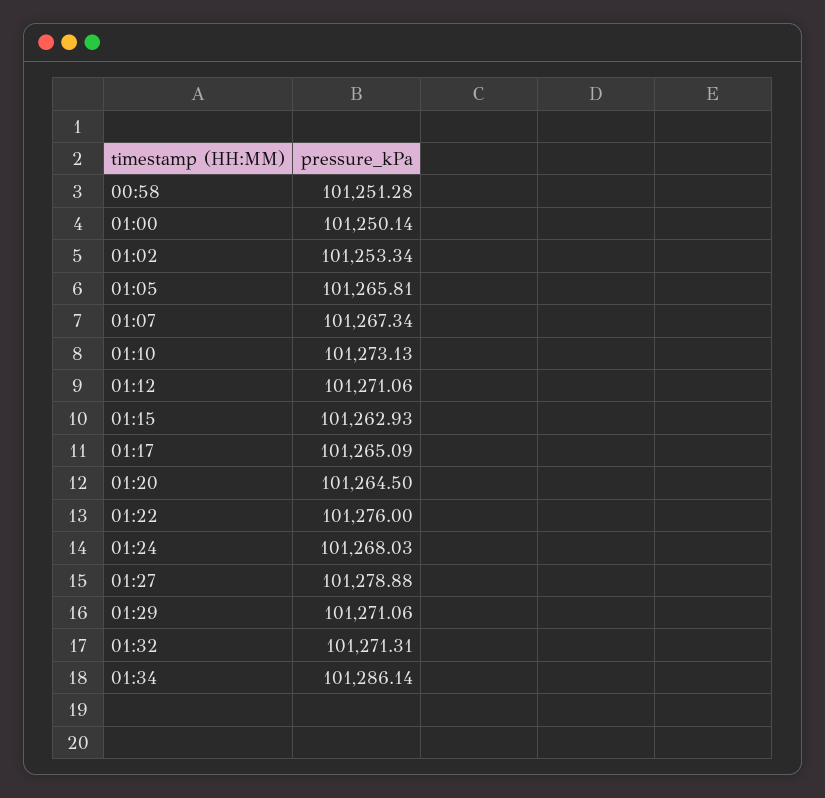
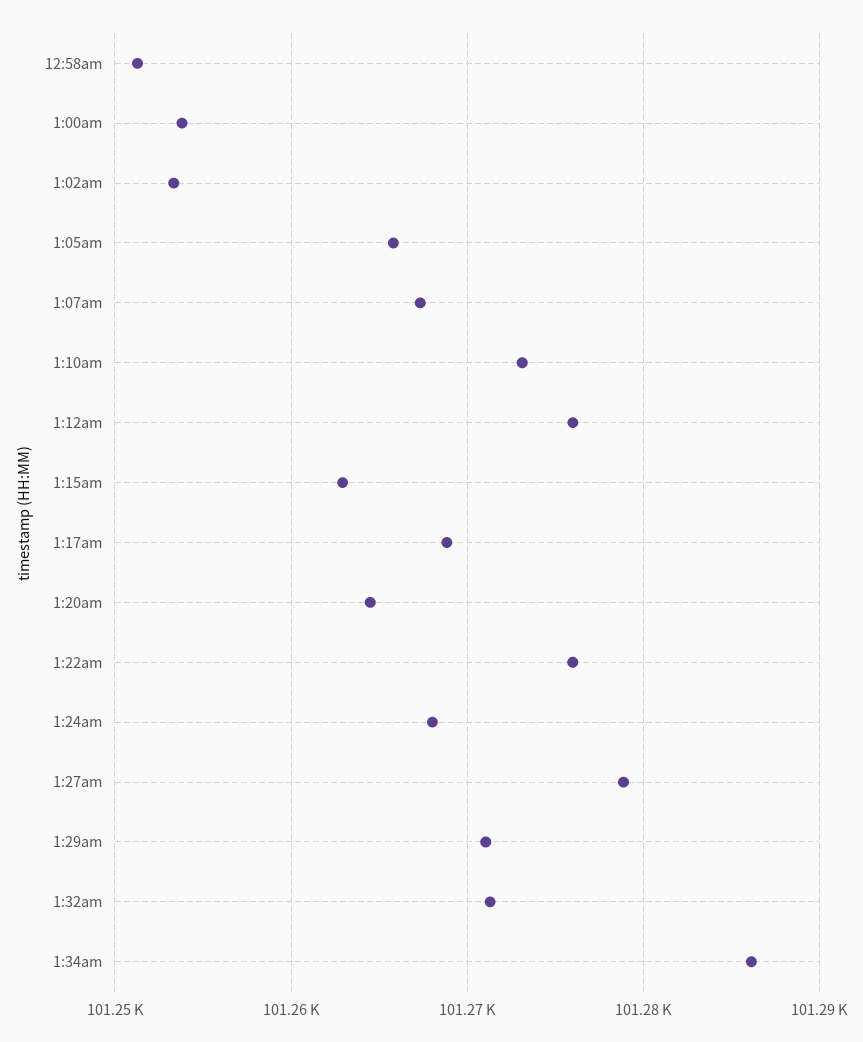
01:00: 101250.14 -> 101254
01:12: 101271.06 -> 101276
01:17: 101265.09 -> 101269

